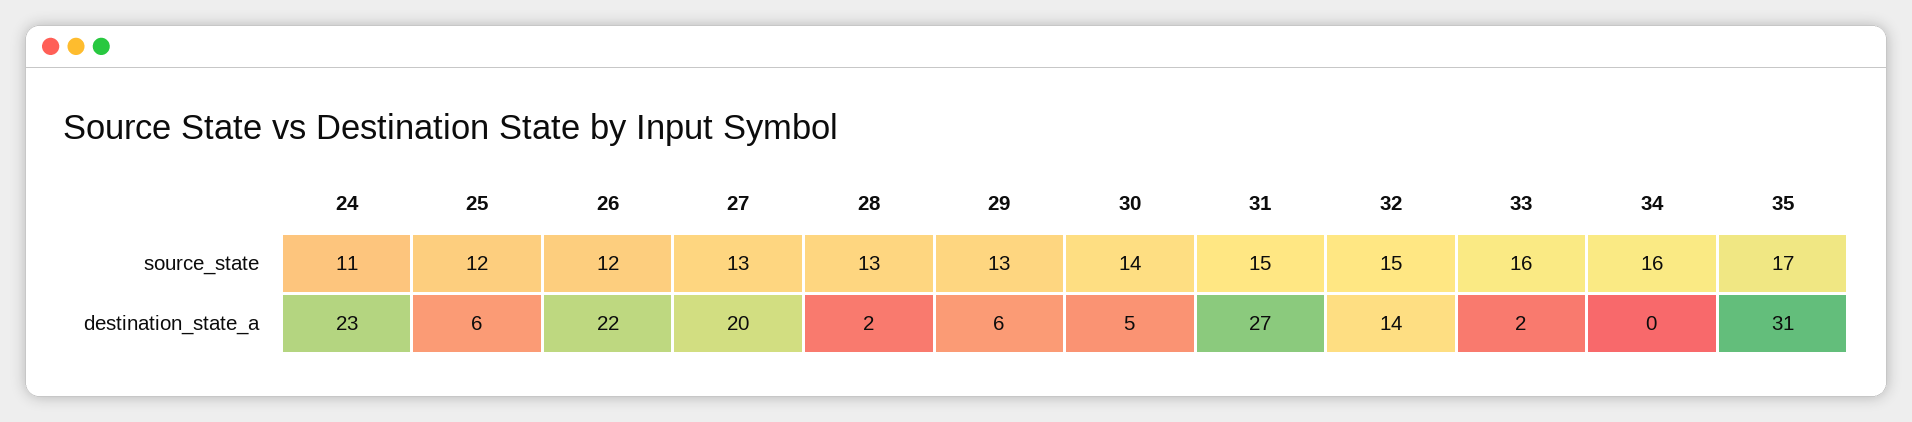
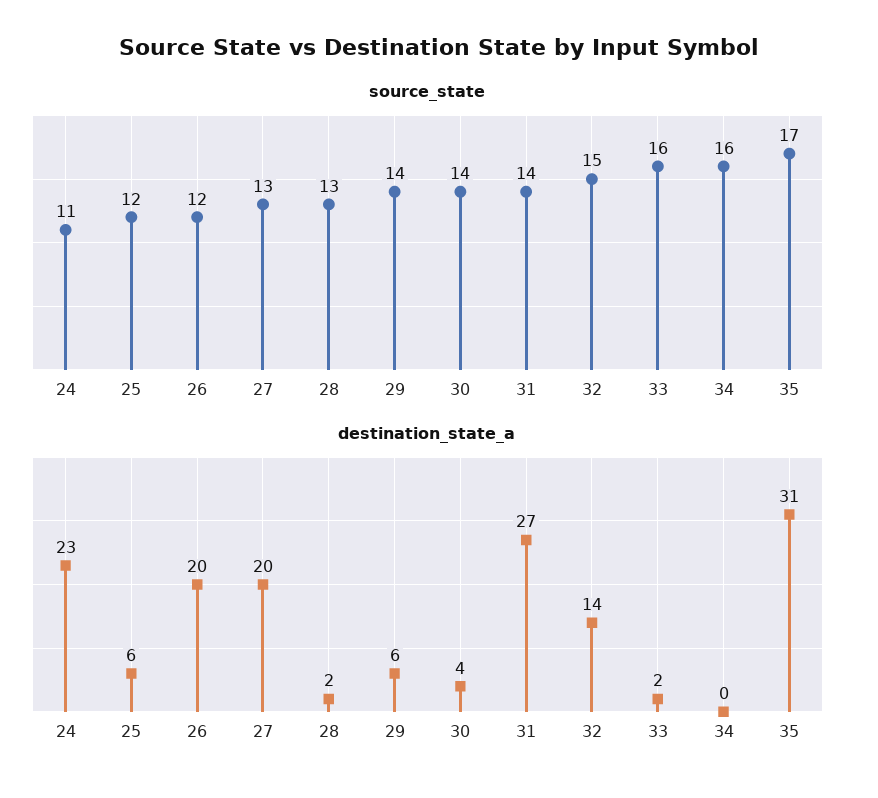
source_state, 29: 13 -> 14
source_state, 31: 15 -> 14
destination_state_a, 26: 22 -> 20
destination_state_a, 30: 5 -> 4

